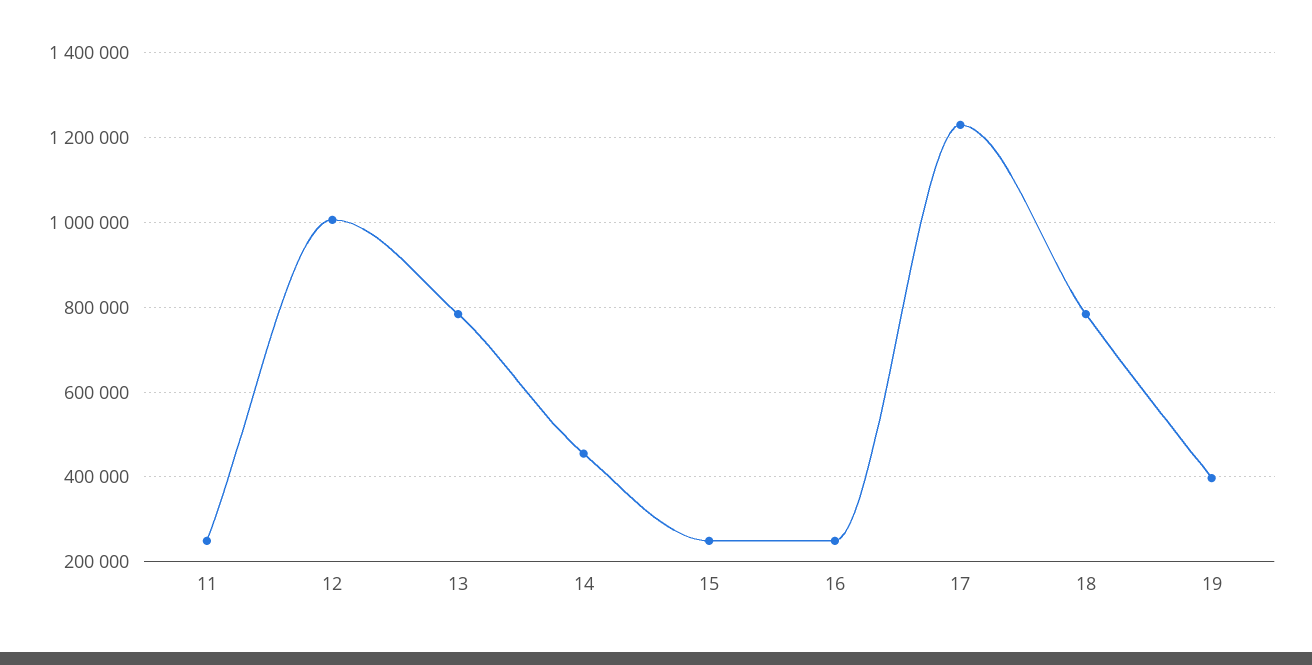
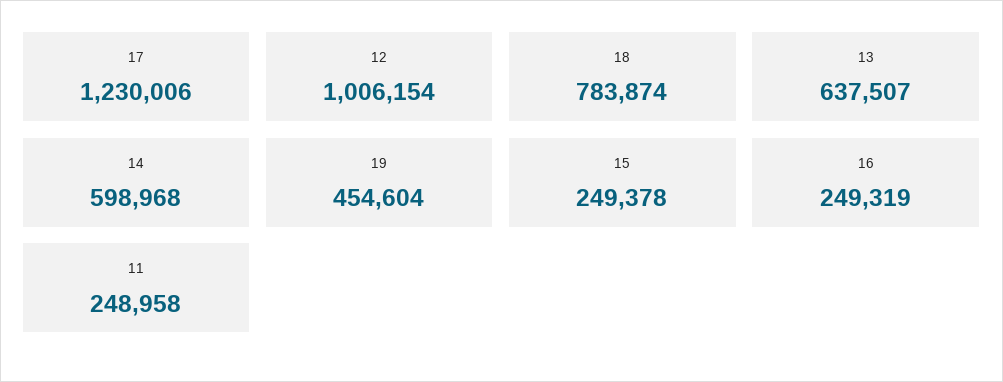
13: 780000 -> 637507
14: 460000 -> 598968
19: 400000 -> 454604

